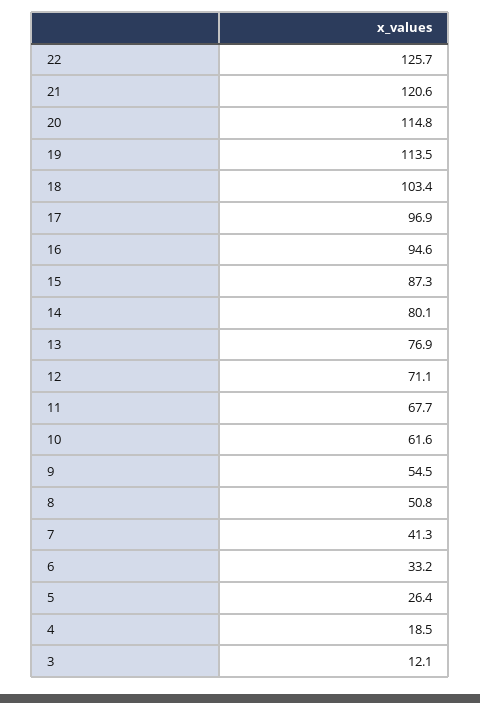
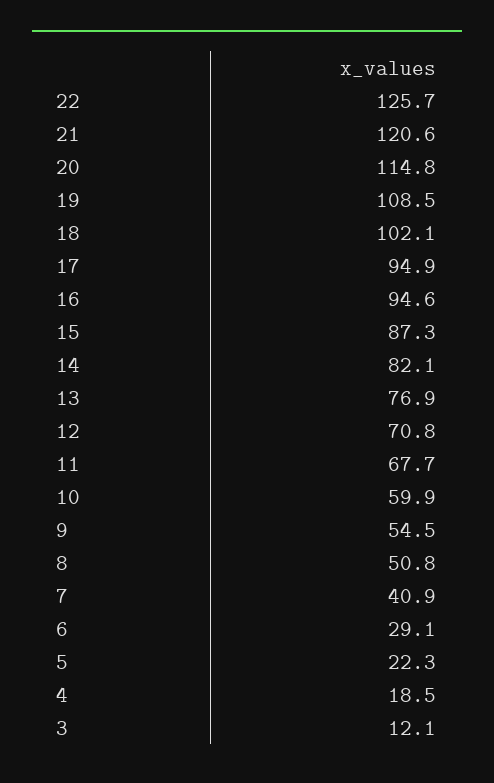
19: 113.5 -> 108.5
18: 103.4 -> 102.1
17: 96.9 -> 94.9
14: 80.1 -> 82.1
12: 71.1 -> 70.8
10: 61.6 -> 59.9
7: 41.3 -> 40.9
6: 33.2 -> 29.1
5: 26.4 -> 22.3

